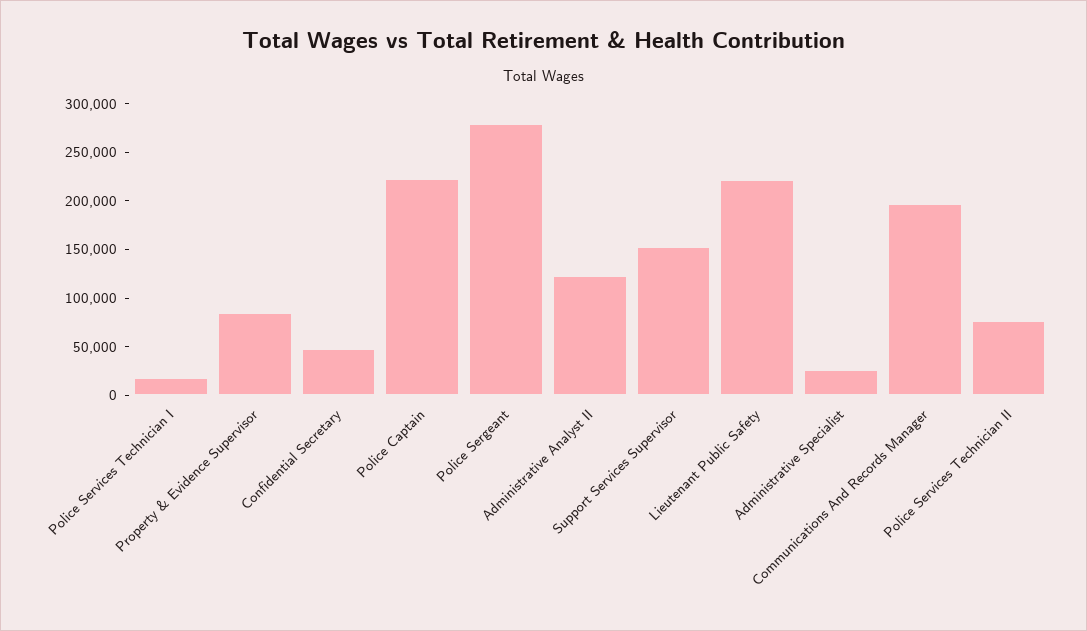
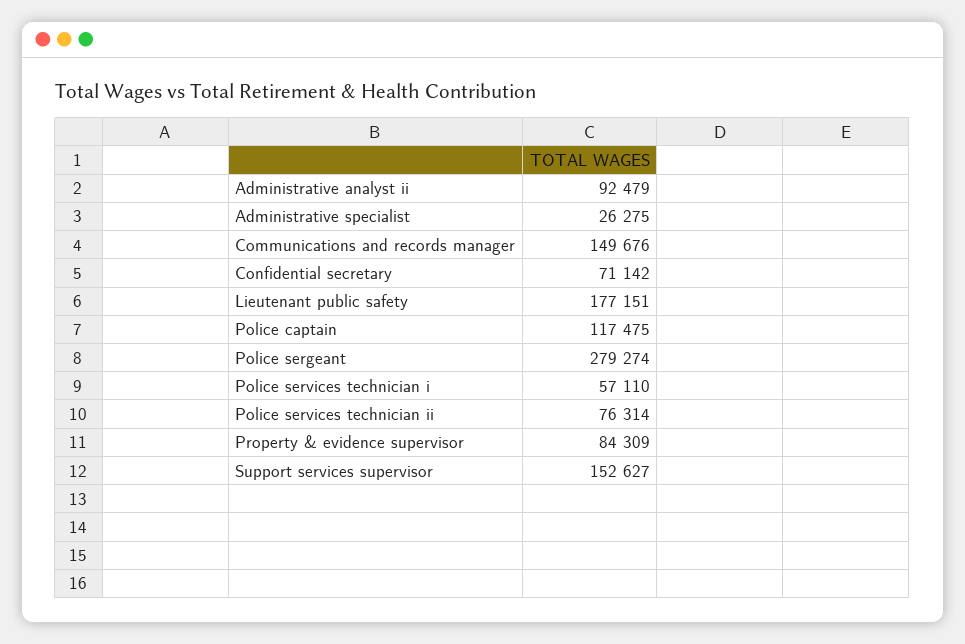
Police Services Technician I: 20000 -> 57110
Confidential Secretary: 50000 -> 71142
Police Captain: 220000 -> 117475
Administrative Analyst II: 120000 -> 92479
Lieutenant Public Safety: 220000 -> 177151
Communications And Records Manager: 200000 -> 149676

